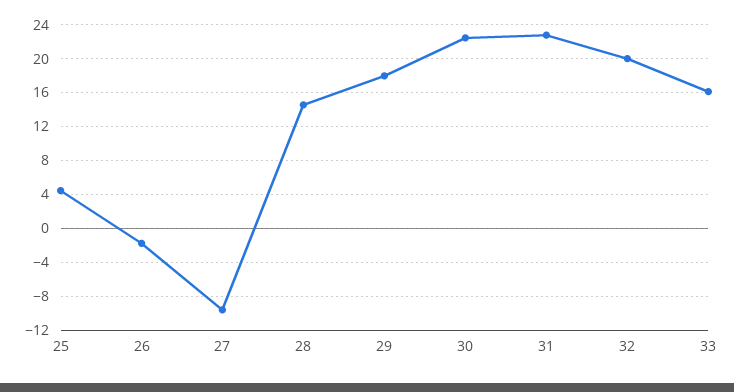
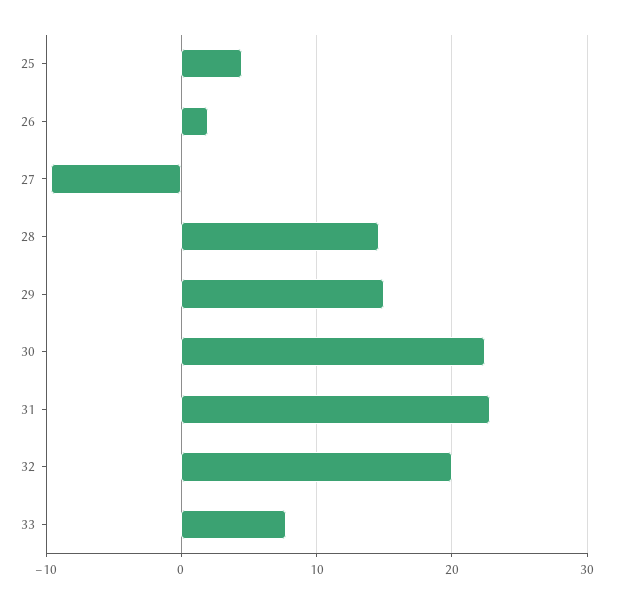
26: -2 -> 2
29: 18 -> 15
33: 16 -> 8

